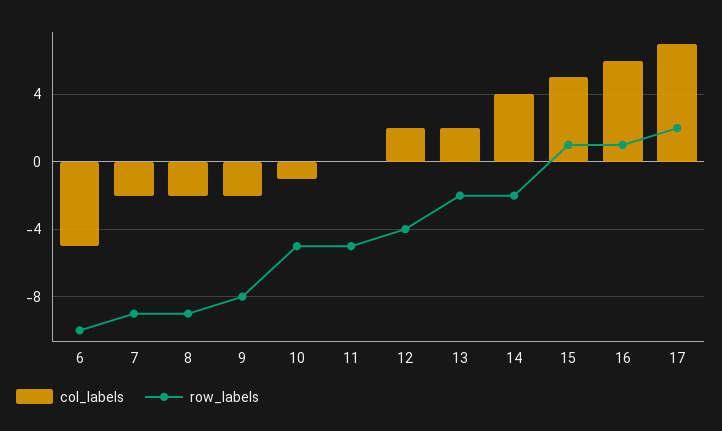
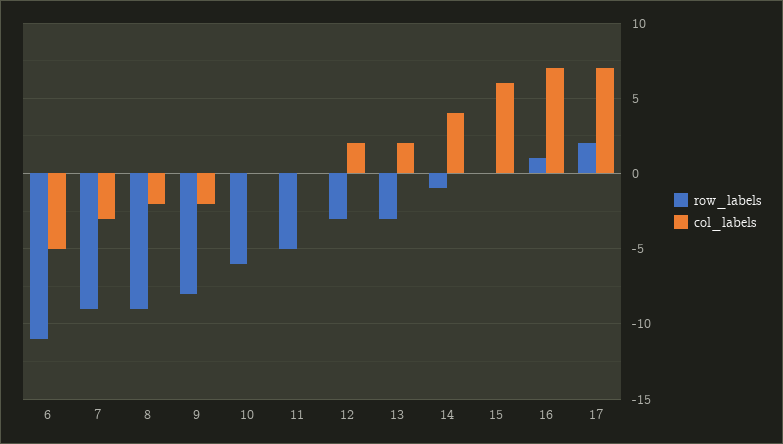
row_labels, 6: -10 -> -11
col_labels, 7: -2 -> -3
col_labels, 10: -1 -> 0
row_labels, 10: -5 -> -6
row_labels, 12: -4 -> -3
row_labels, 13: -2 -> -3
row_labels, 14: -2 -> -1
col_labels, 15: 5 -> 6
row_labels, 15: 1 -> 0
col_labels, 16: 6 -> 7

